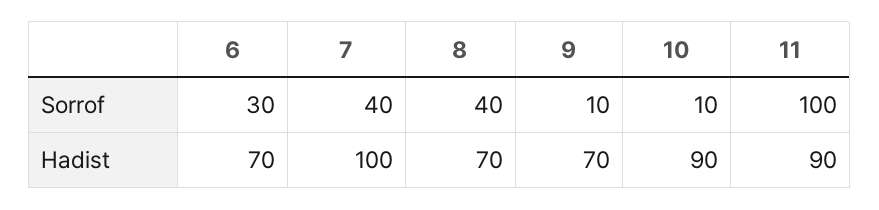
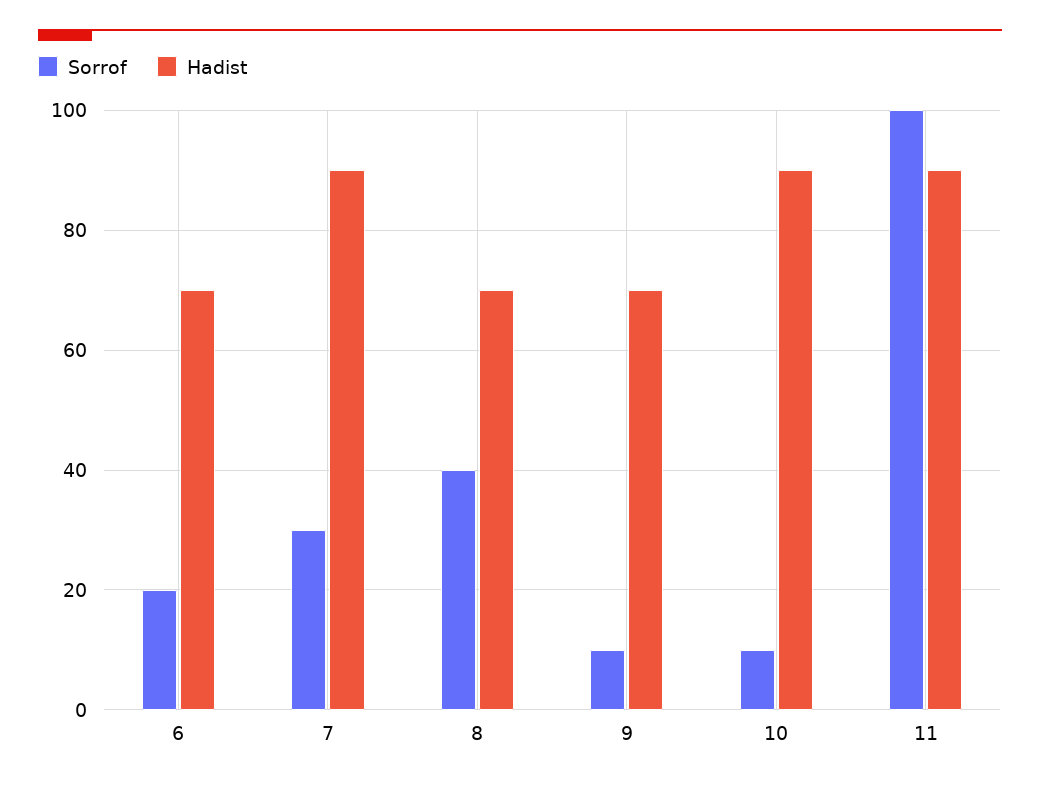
Sorrof, 6: 30 -> 20
Sorrof, 7: 40 -> 30
Hadist, 7: 100 -> 90

